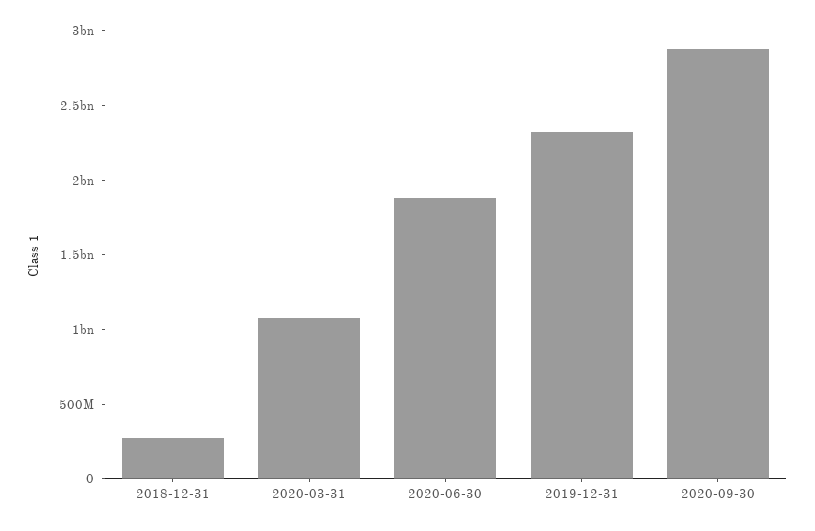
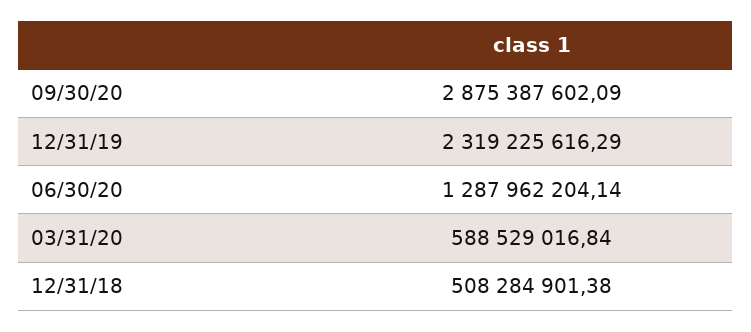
2018-12-31: 300000000 -> 508284901.38
2020-03-31: 1100000000 -> 588529016.84
2020-06-30: 1900000000 -> 1287962204.14

